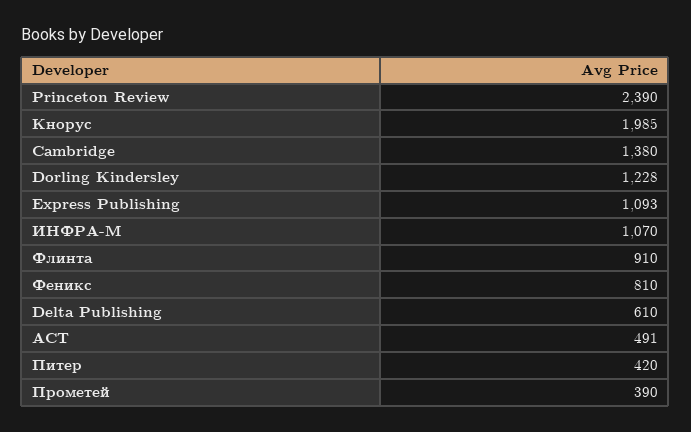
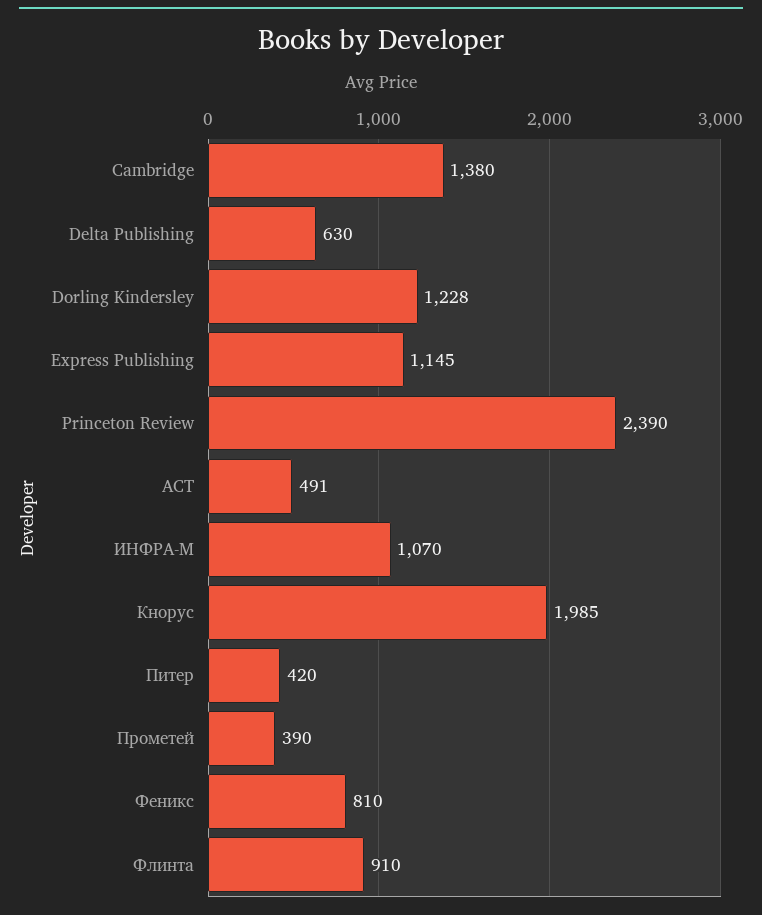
Express Publishing: 1093 -> 1145
Delta Publishing: 610 -> 630

